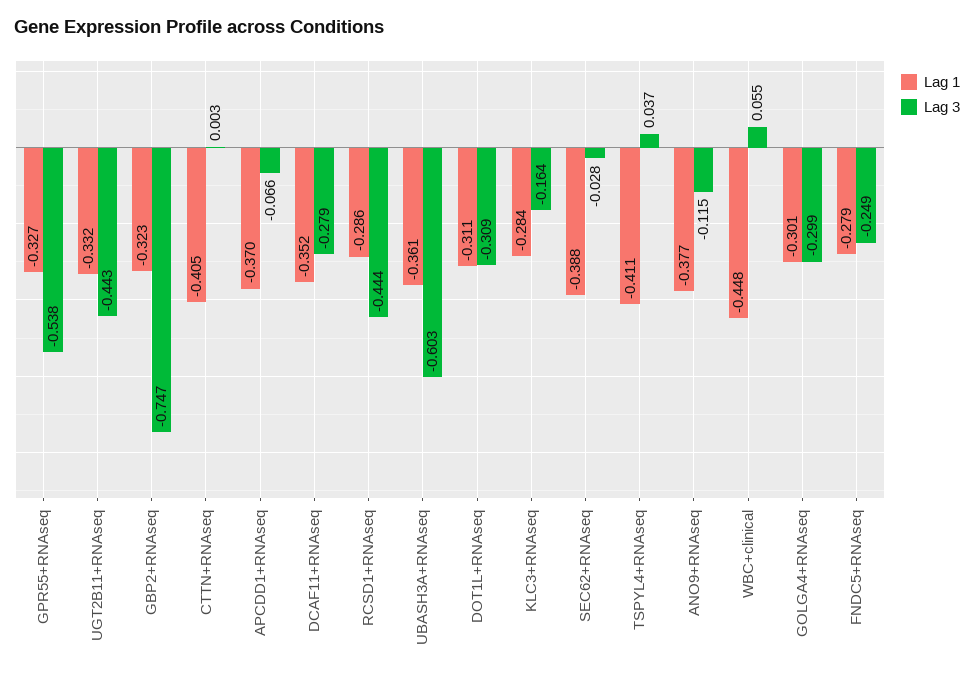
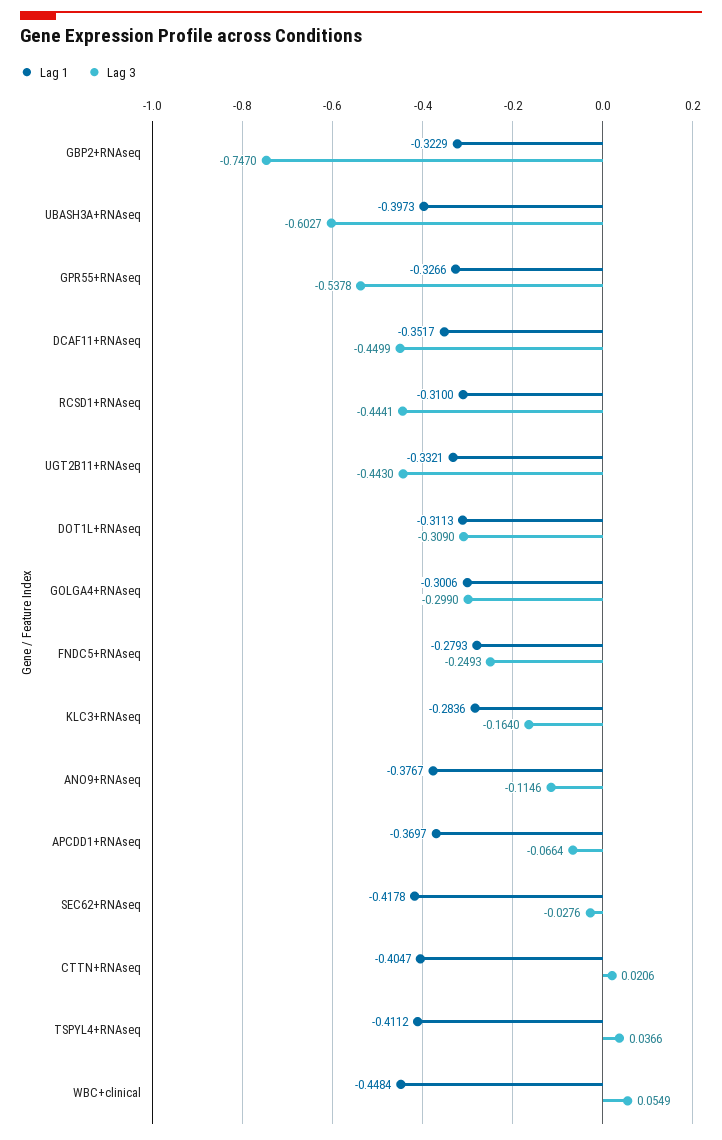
Lag 3, CTTN+RNAseq: 0.003 -> 0.0206
Lag 3, DCAF11+RNAseq: -0.279 -> -0.4499
Lag 1, RCSD1+RNAseq: -0.286 -> -0.31
Lag 1, UBASH3A+RNAseq: -0.361 -> -0.3973
Lag 1, SEC62+RNAseq: -0.388 -> -0.4178

